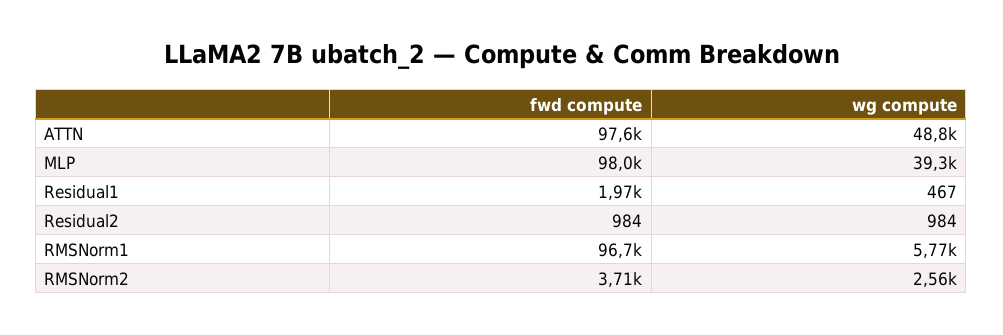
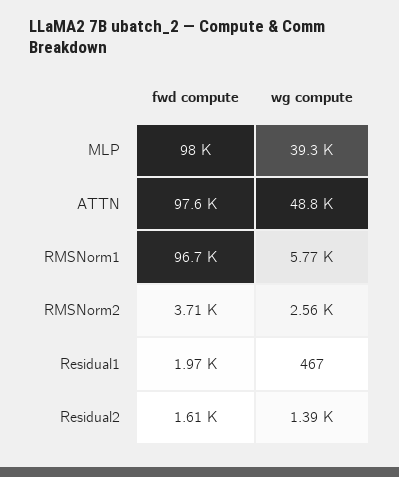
fwd compute, Residual2: 984 -> 1610
wg compute, Residual2: 984 -> 1390

